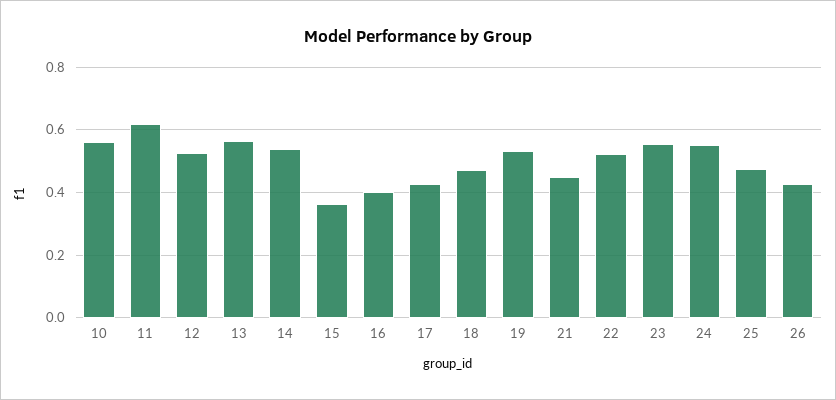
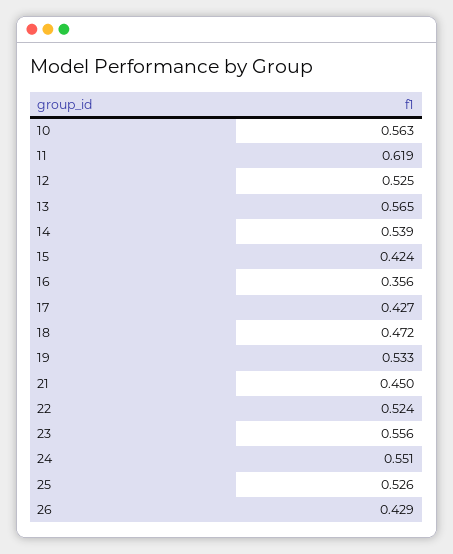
15: 0.36 -> 0.424
16: 0.4 -> 0.356
25: 0.48 -> 0.526

